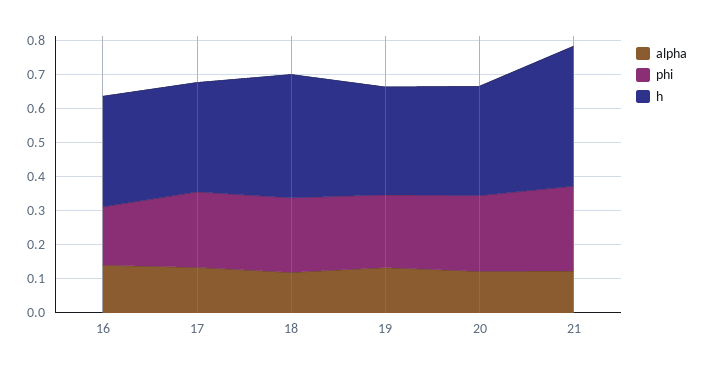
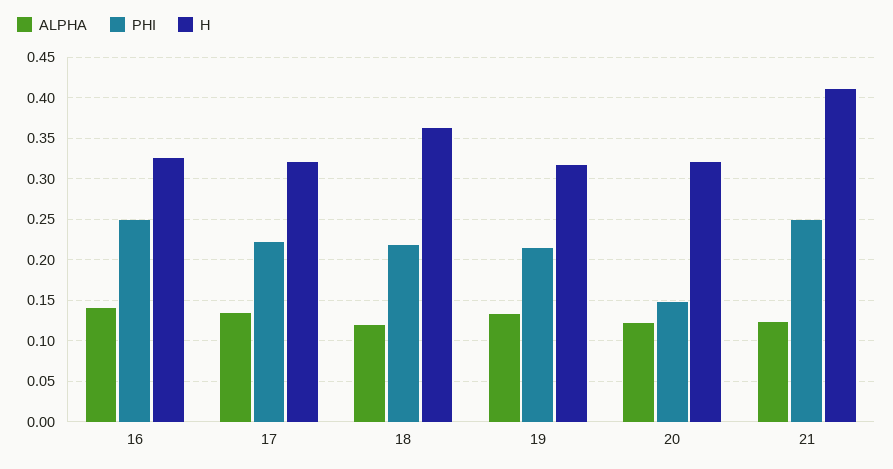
phi, 16: 0.175 -> 0.25
phi, 20: 0.225 -> 0.15

